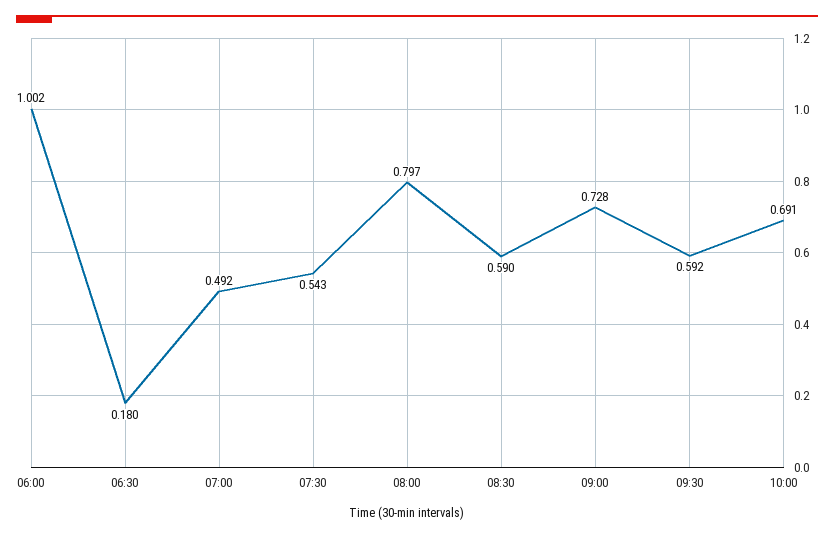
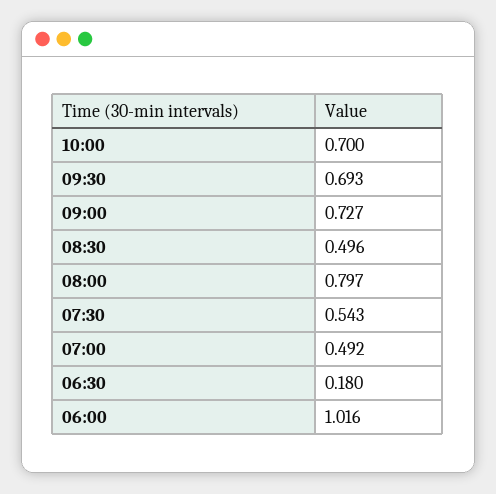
06:00: 1.002 -> 1.016
08:30: 0.59 -> 0.496
09:00: 0.728 -> 0.727
09:30: 0.592 -> 0.693
10:00: 0.691 -> 0.7

